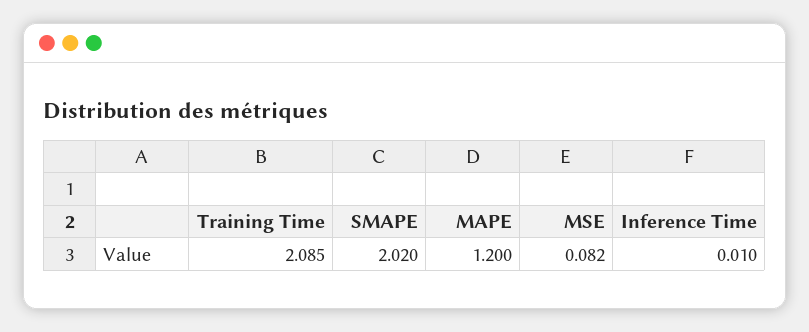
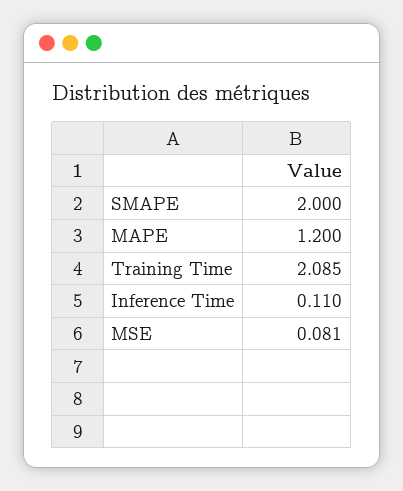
SMAPE: 2.02 -> 2
MSE: 0.082 -> 0.081
Inference Time: 0.01 -> 0.11

